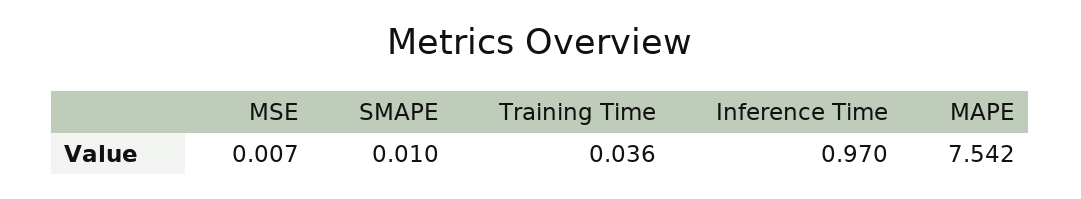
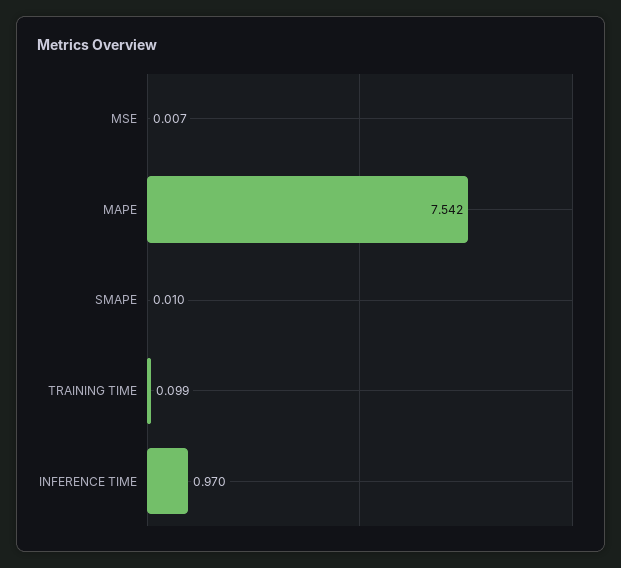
Training Time: 0.036 -> 0.099

